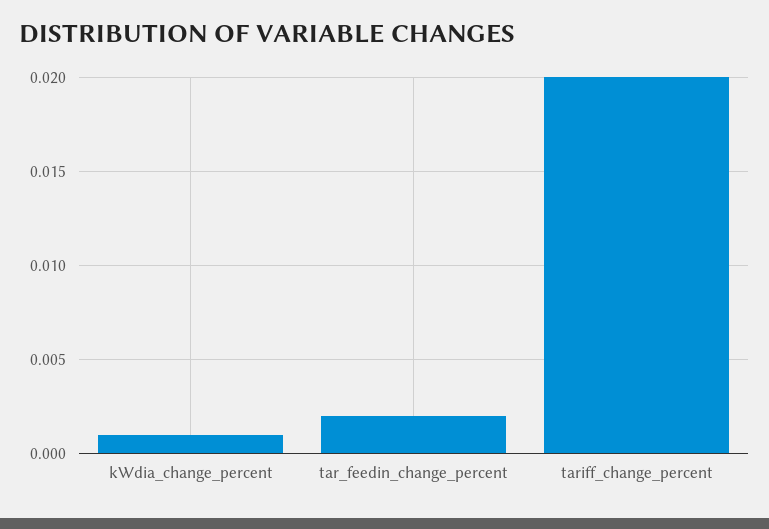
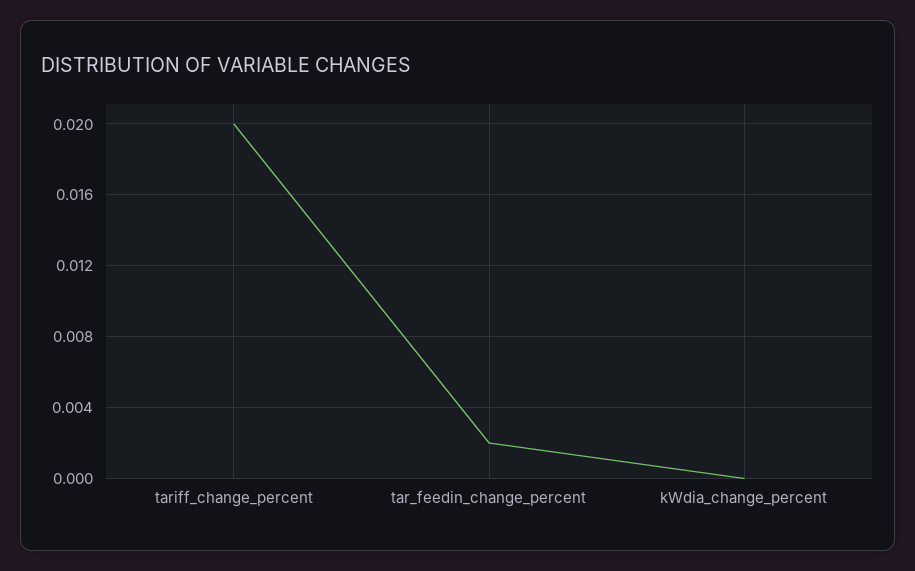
kWdia_change_percent: 0.001 -> 0

